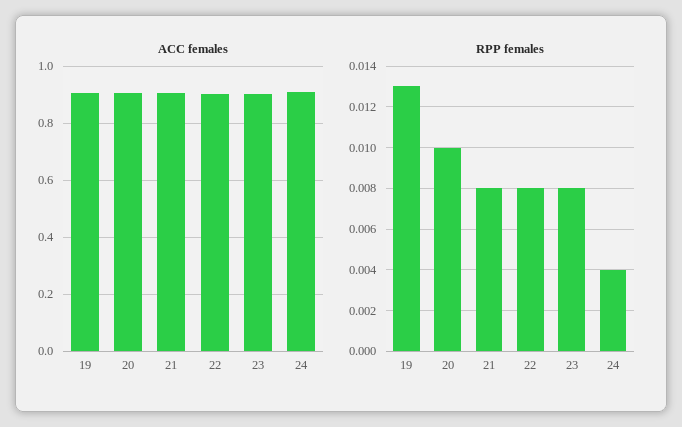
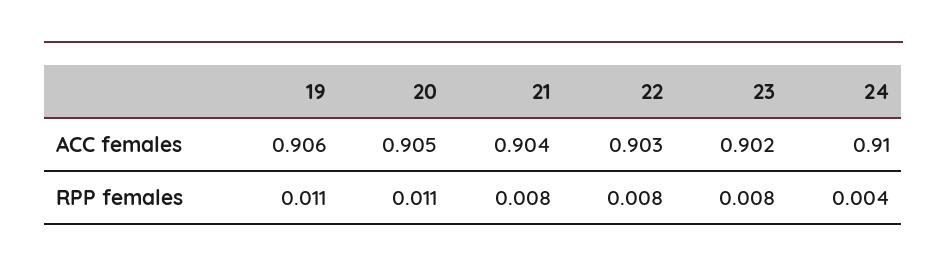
RPP females, 19: 0.013 -> 0.011
RPP females, 20: 0.01 -> 0.011

